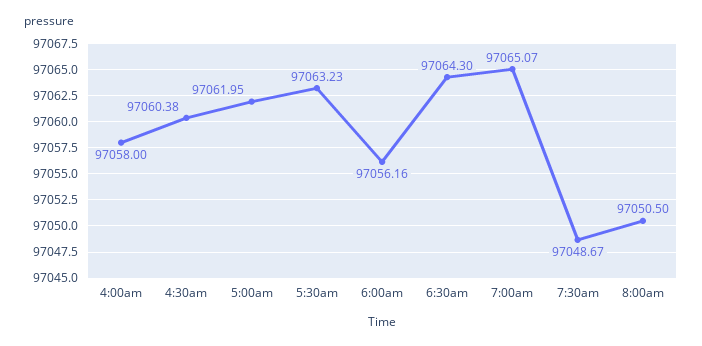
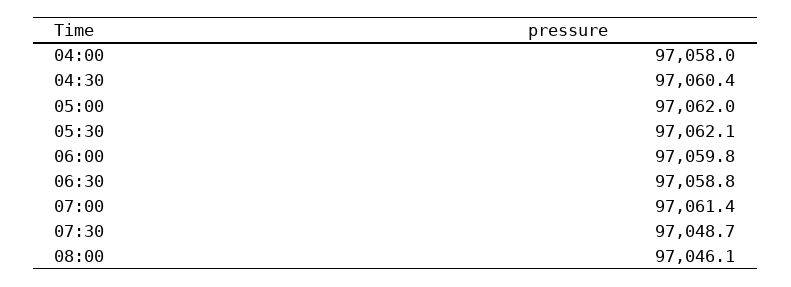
5:30am: 97063.23 -> 97062.1
6:00am: 97056.16 -> 97059.8
6:30am: 97064.3 -> 97058.8
7:00am: 97065.07 -> 97061.4
8:00am: 97050.5 -> 97046.1

